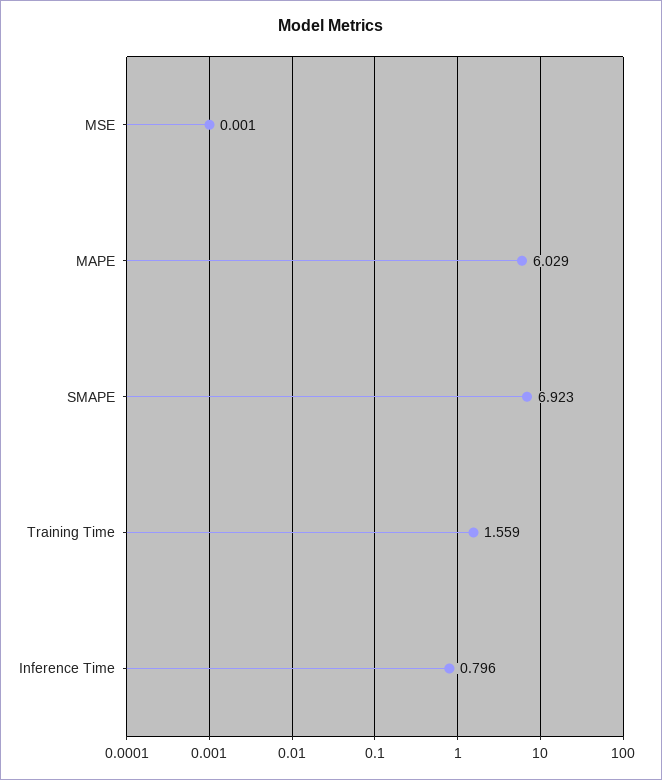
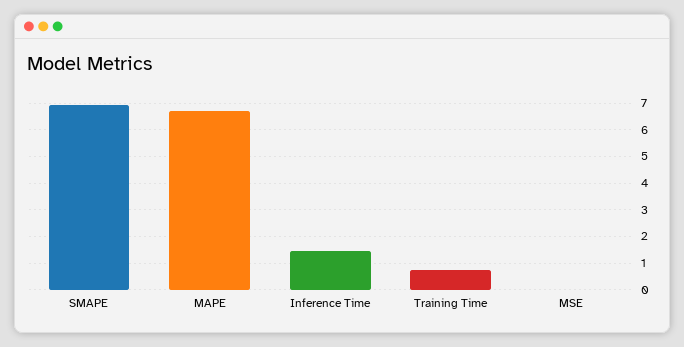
MAPE: 6.029 -> 6.75
Training Time: 1.559 -> 0.75
Inference Time: 0.796 -> 1.5

